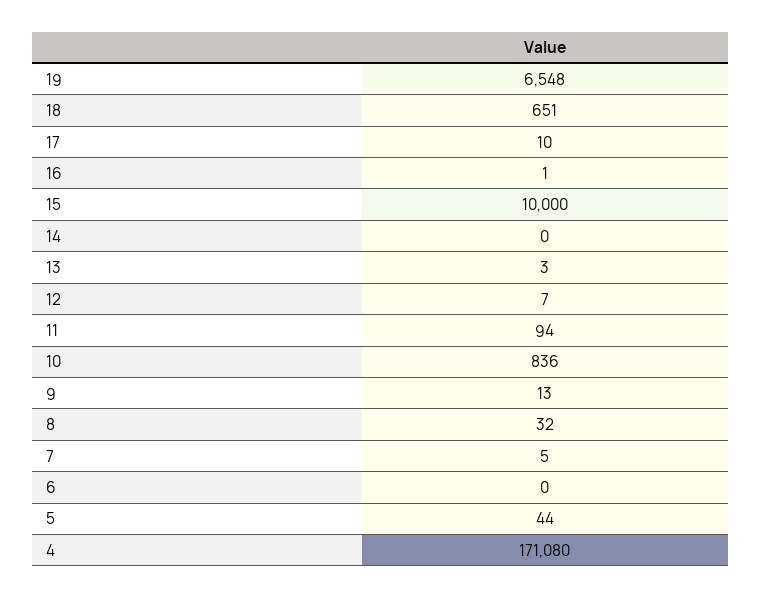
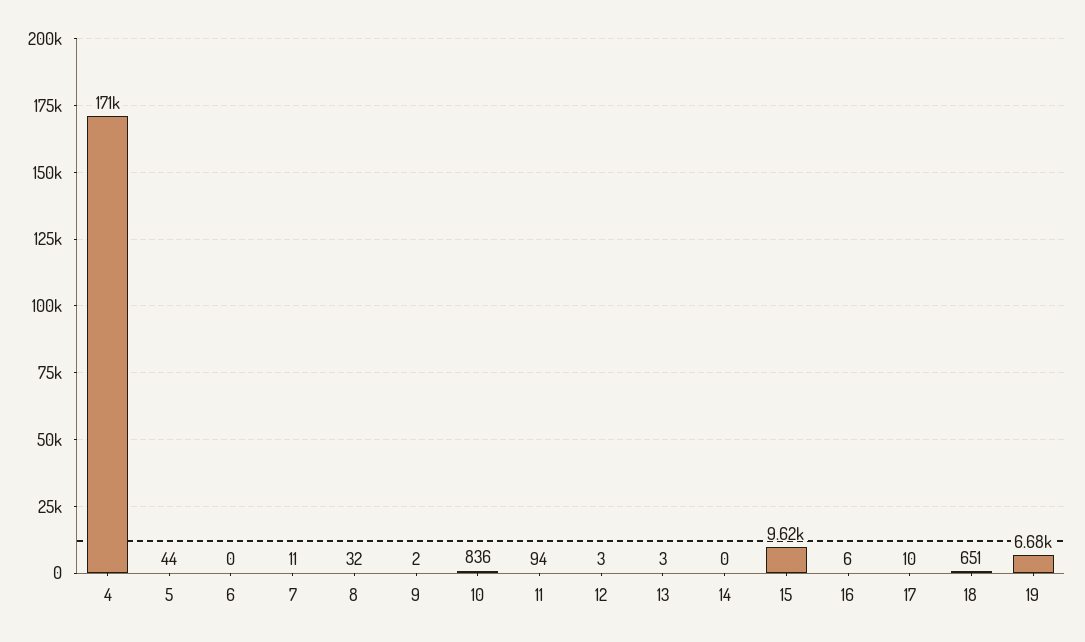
19: 6548 -> 6680
16: 1 -> 6
15: 10000 -> 9620
12: 7 -> 3
9: 13 -> 2
7: 5 -> 11

